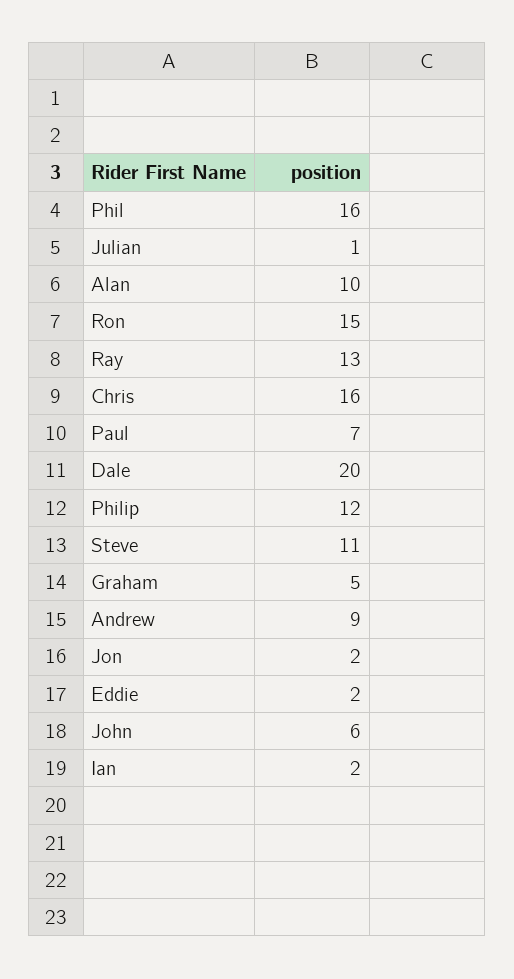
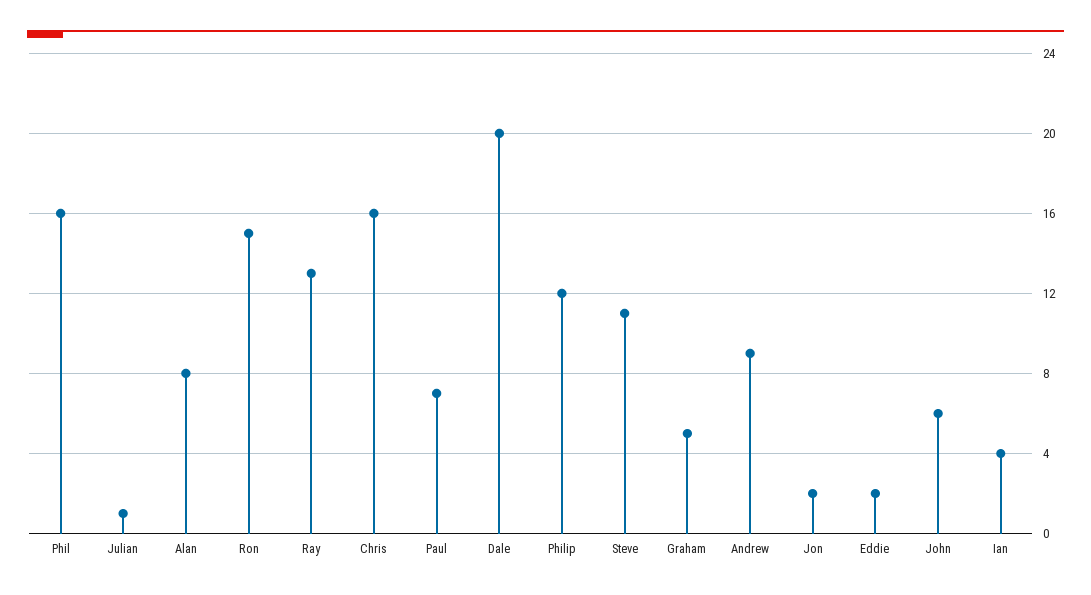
Alan: 10 -> 8
Ian: 2 -> 4

